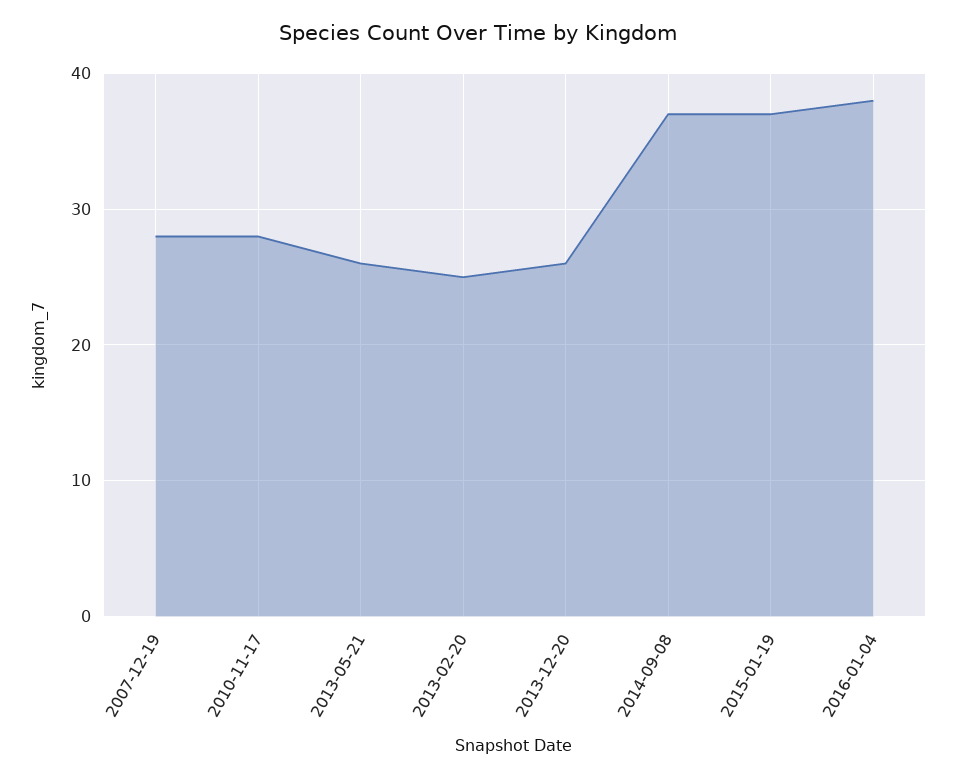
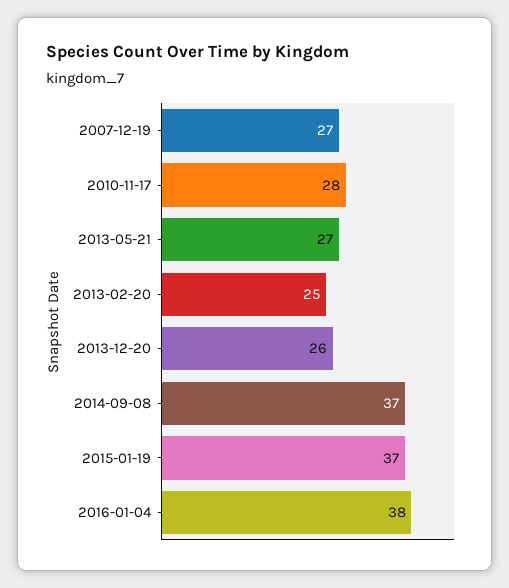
2007-12-19: 28 -> 27
2013-05-21: 26 -> 27

